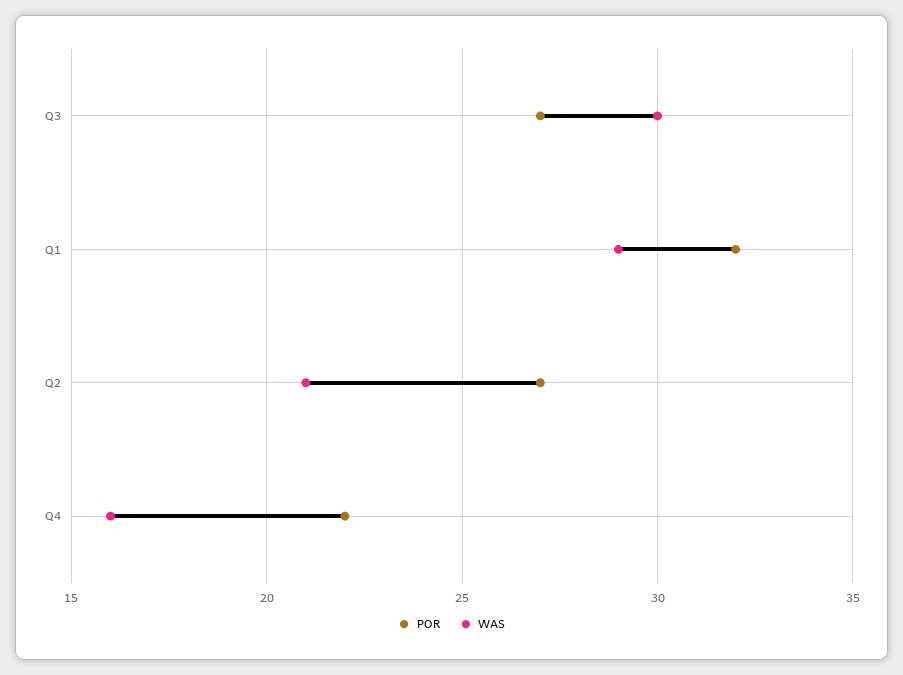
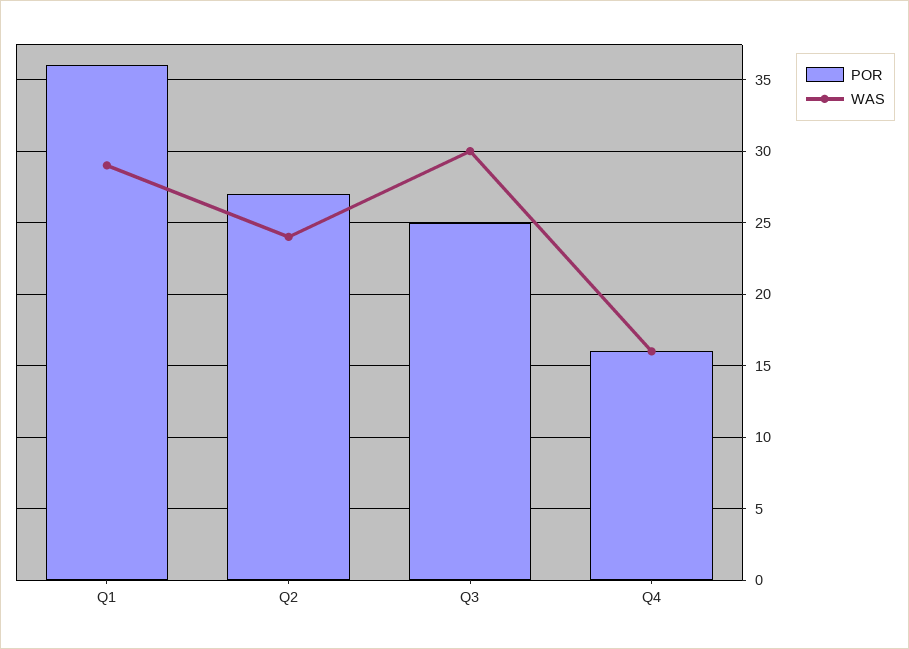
POR, Q3: 27 -> 25
POR, Q1: 32 -> 36
WAS, Q2: 21 -> 24
POR, Q4: 22 -> 16

